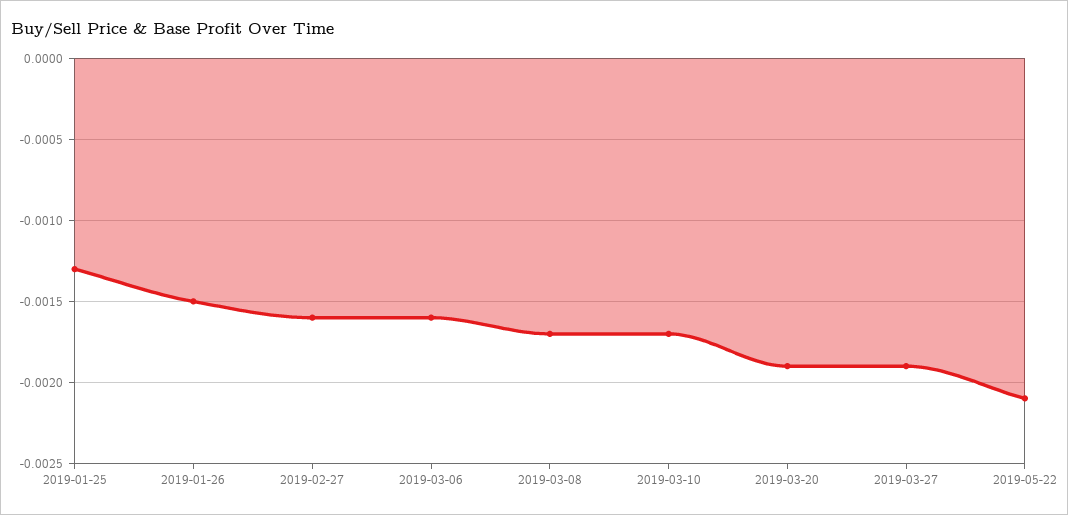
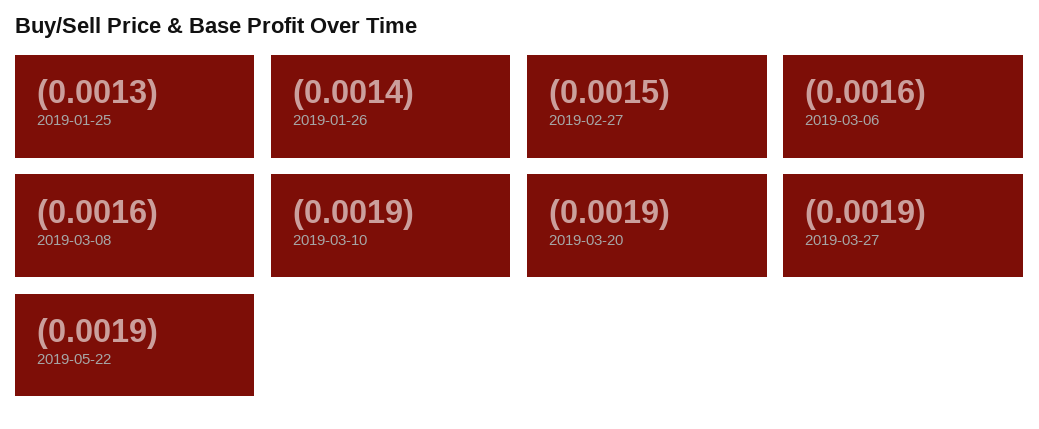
2019-01-26: -0.0015 -> -0.0014
2019-02-27: -0.0016 -> -0.0015
2019-03-08: -0.0017 -> -0.0016
2019-03-10: -0.0017 -> -0.0019
2019-05-22: -0.0021 -> -0.0019

